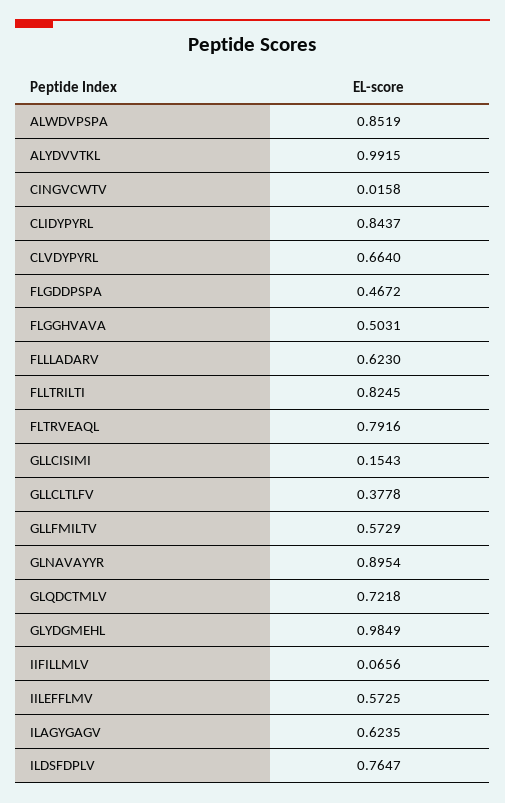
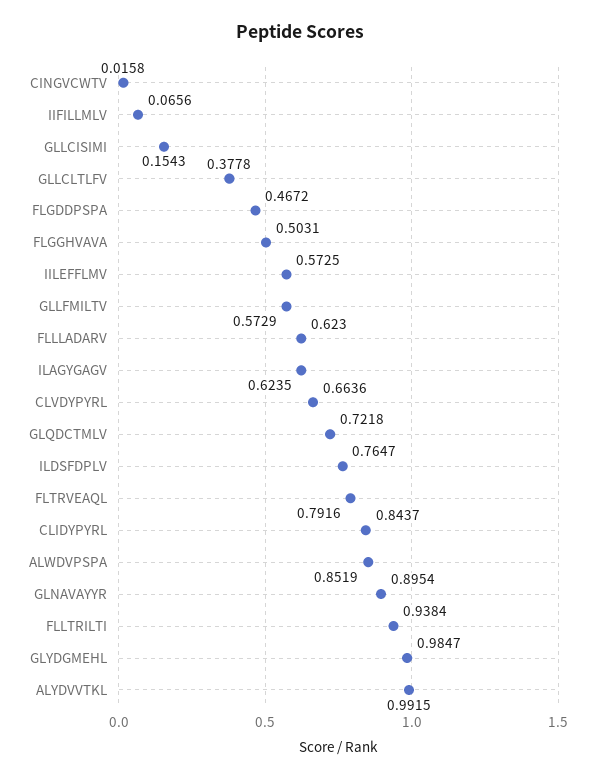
CLVDYPYRL: 0.664 -> 0.6636
FLLTRILTI: 0.8245 -> 0.9384
GLYDGMEHL: 0.9849 -> 0.9847

